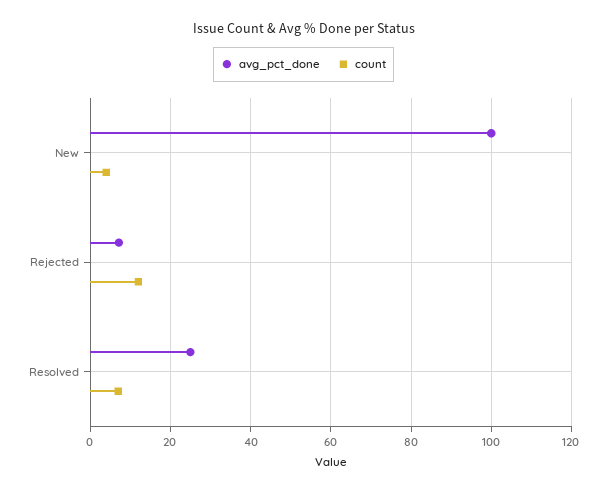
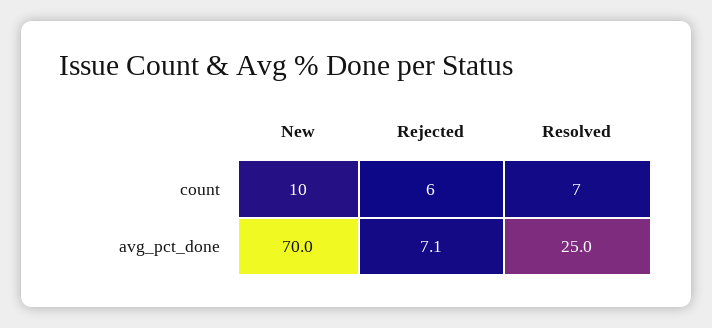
avg_pct_done, New: 100 -> 70
count, New: 4 -> 10
count, Rejected: 12 -> 6

